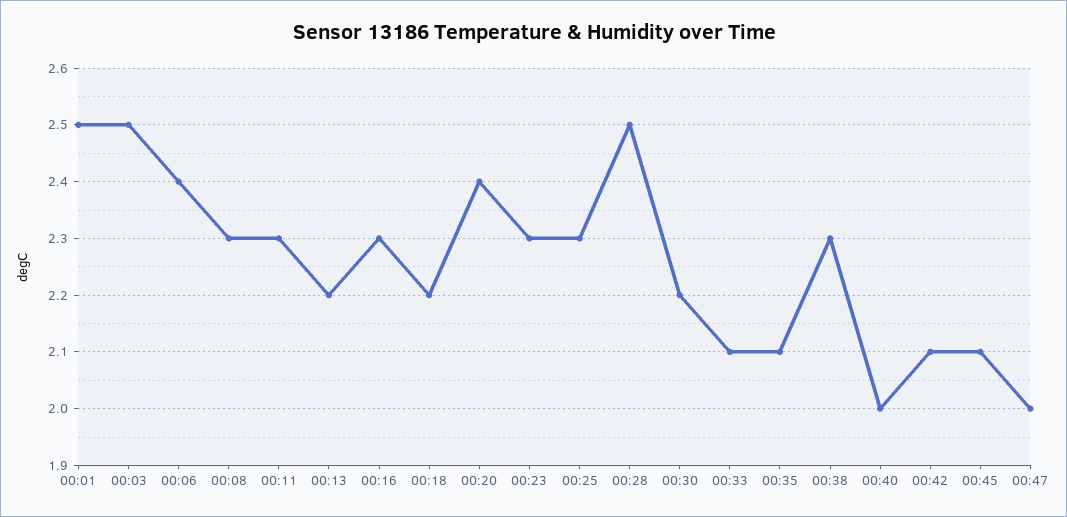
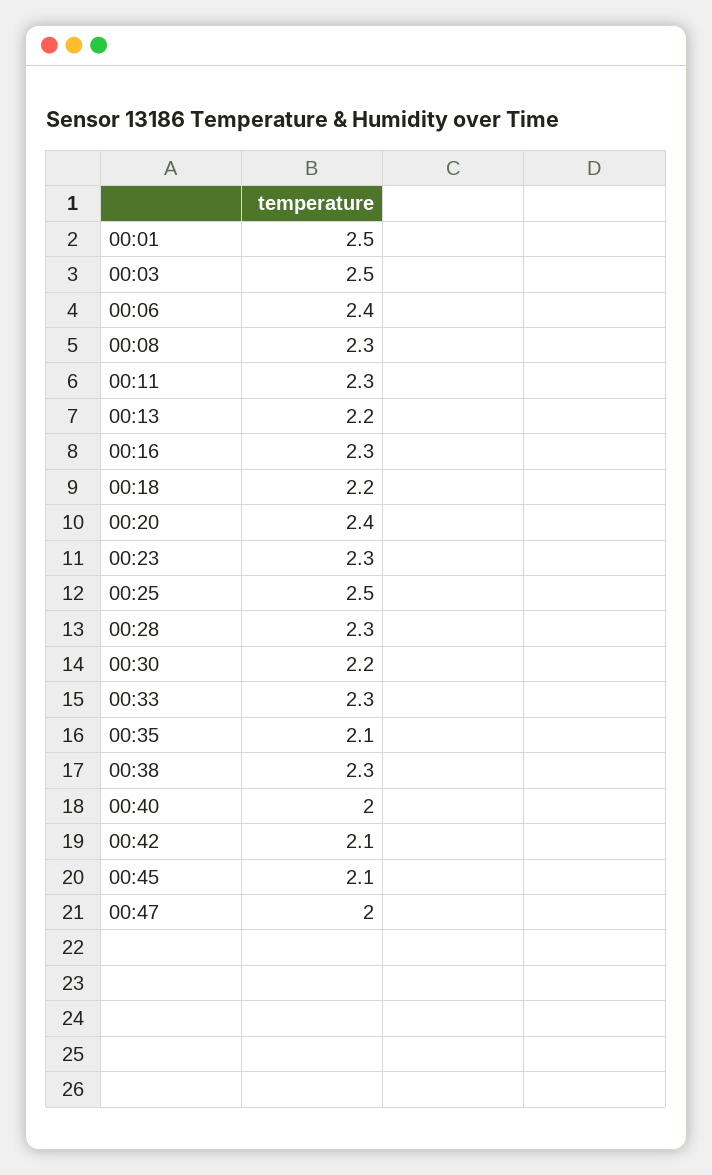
00:25: 2.3 -> 2.5
00:28: 2.5 -> 2.3
00:33: 2.1 -> 2.3

